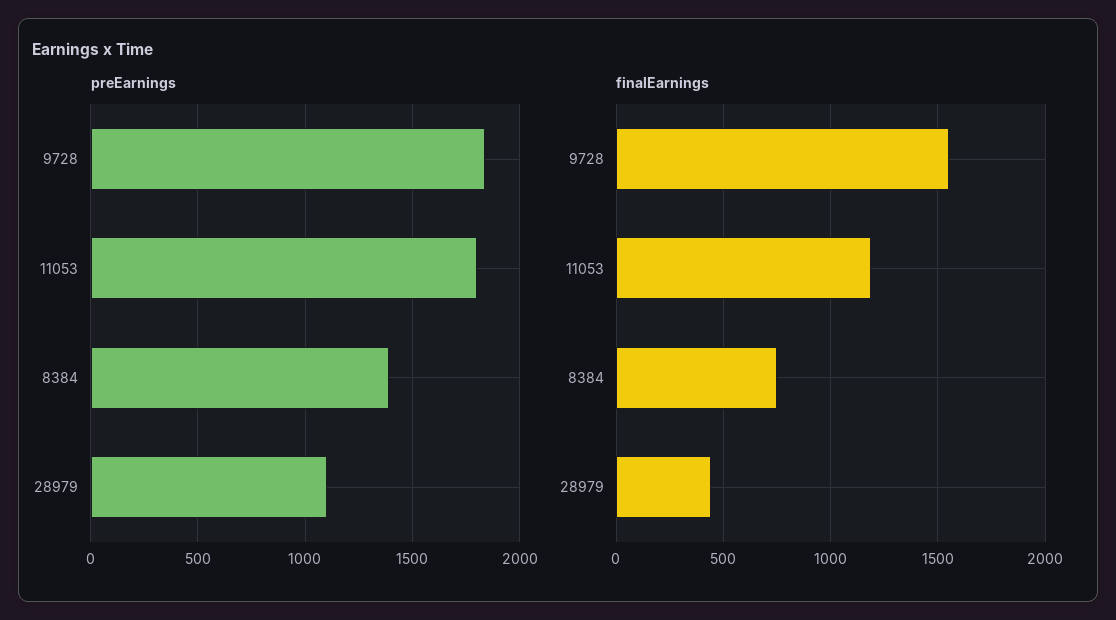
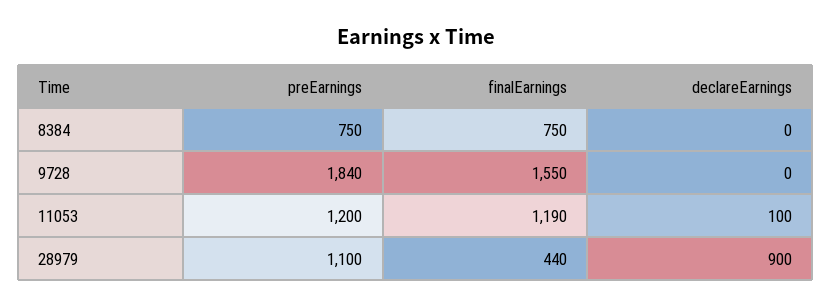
preEarnings, 11053: 1800 -> 1200
preEarnings, 8384: 1400 -> 750
declareEarnings, 8384: none -> 0
declareEarnings, 9728: none -> 0
declareEarnings, 11053: none -> 100
declareEarnings, 28979: none -> 900

